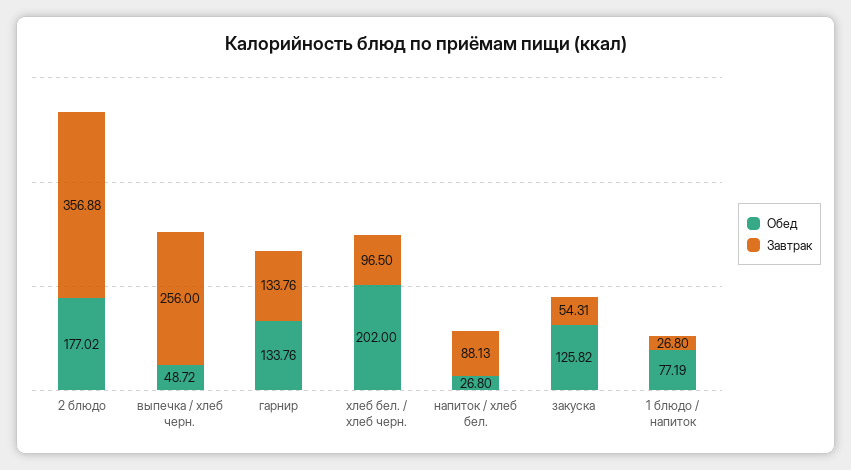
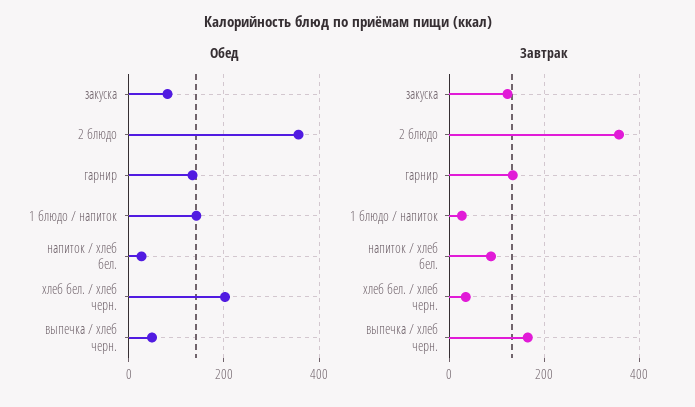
Обед, 2 блюдо: 177.02 -> 360
Завтрак, выпечка / хлеб черн.: 256 -> 160
Завтрак, хлеб бел. / хлеб черн.: 96.5 -> 40
Обед, закуска: 125.82 -> 80
Завтрак, закуска: 54.31 -> 120
Обед, 1 блюдо / напиток: 77.19 -> 140

